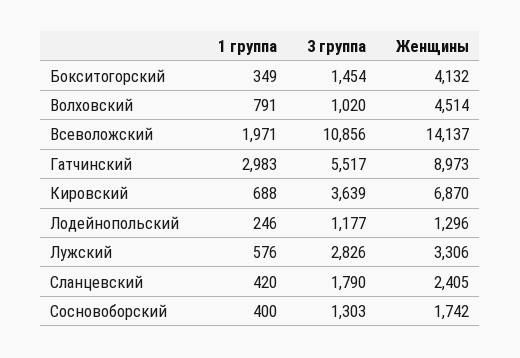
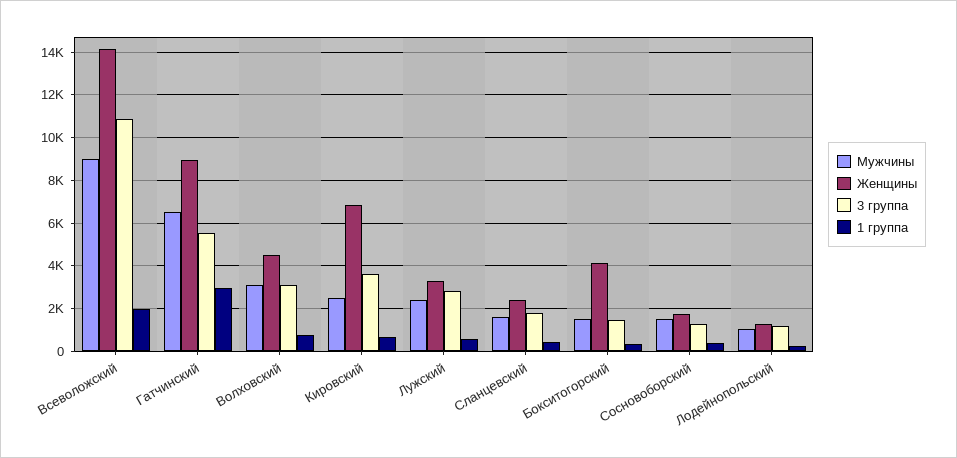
3 группа, Волховский: 1020 -> 3000
Мужчины, Всеволожский: none -> 9000
Мужчины, Гатчинский: none -> 6500
Мужчины, Волховский: none -> 3000
Мужчины, Кировский: none -> 2500
Мужчины, Лужский: none -> 2500
Мужчины, Сланцевский: none -> 1500
Мужчины, Бокситогорский: none -> 1500
Мужчины, Сосновоборский: none -> 1500
Мужчины, Лодейнопольский: none -> 1000

